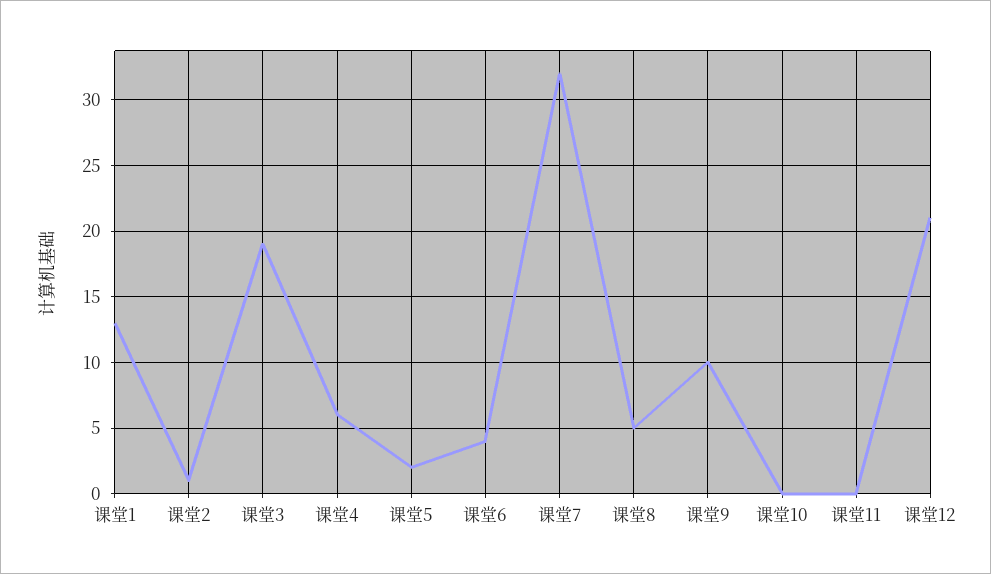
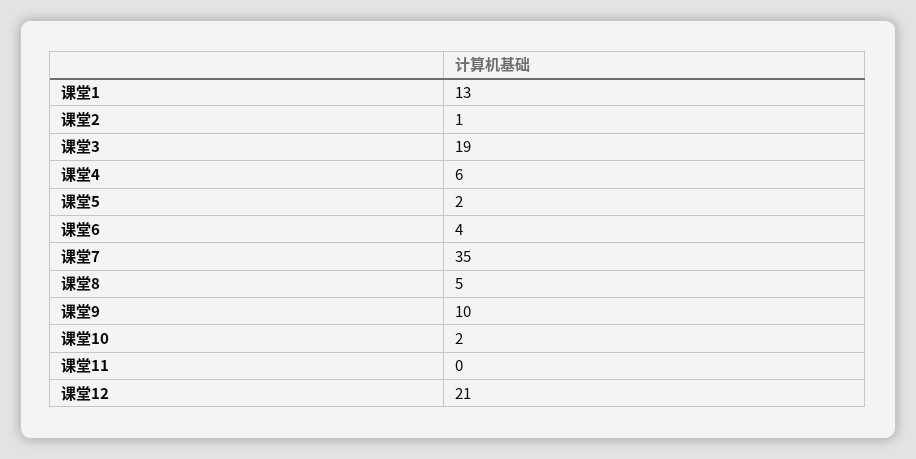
课堂7: 32 -> 35
课堂10: 0 -> 2

